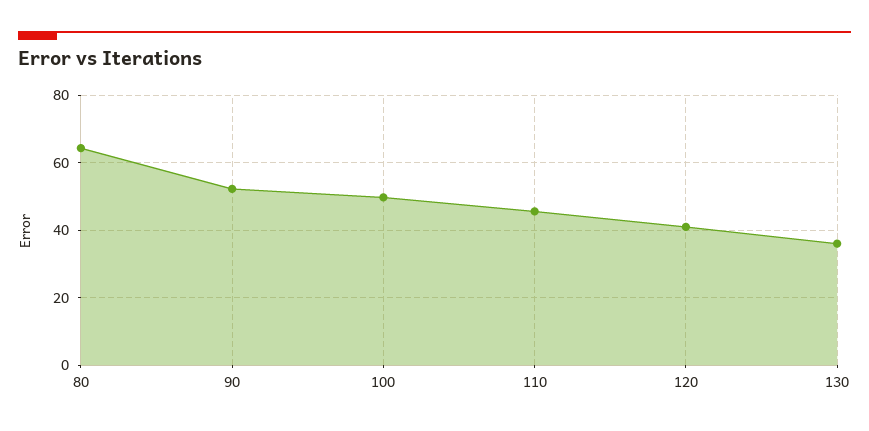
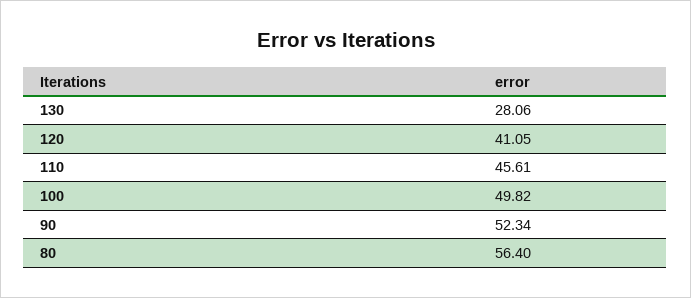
80: 64 -> 56.4
130: 36 -> 28.06

